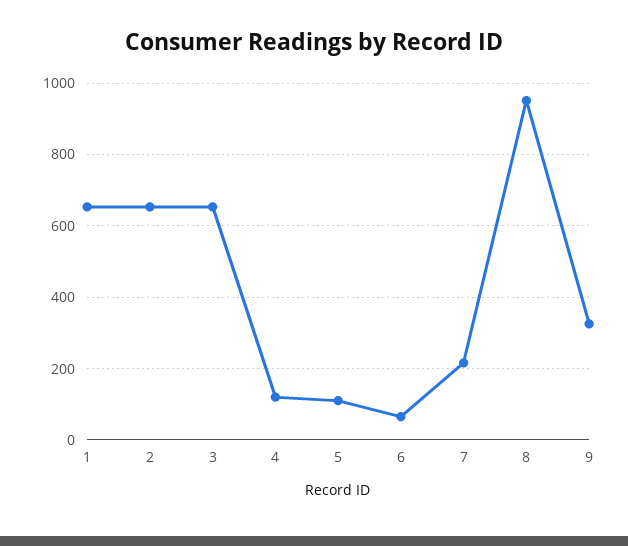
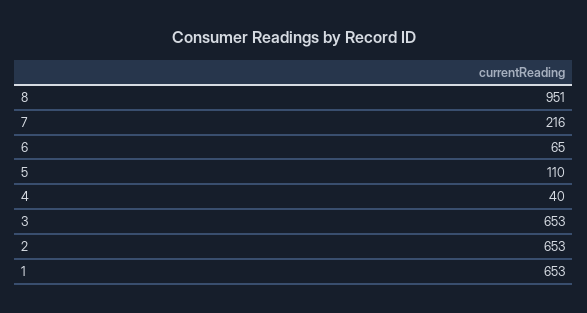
4: 120 -> 40
9: 320 -> none

